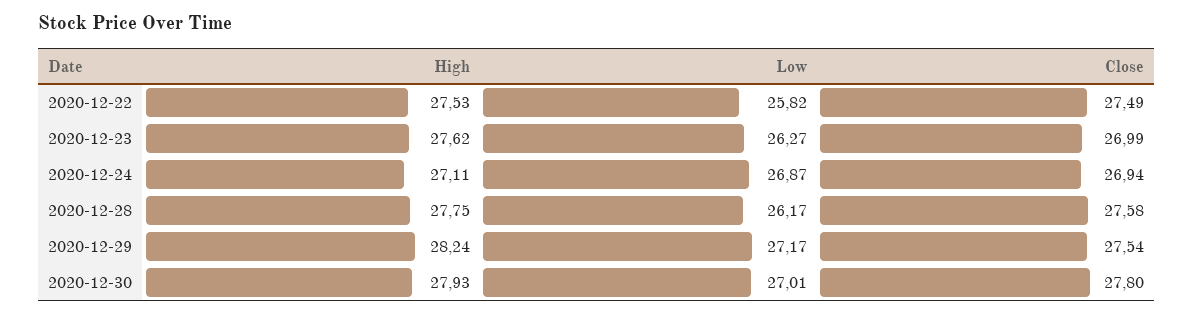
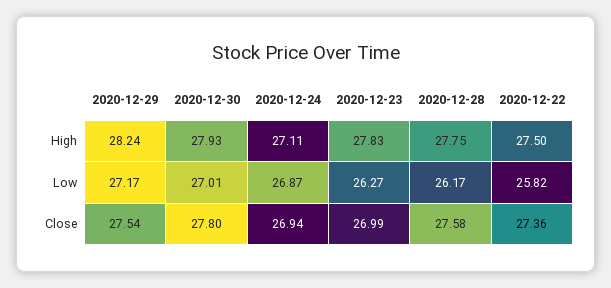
High, 2020-12-22: 27.53 -> 27.5
Close, 2020-12-22: 27.49 -> 27.36
High, 2020-12-23: 27.62 -> 27.83

